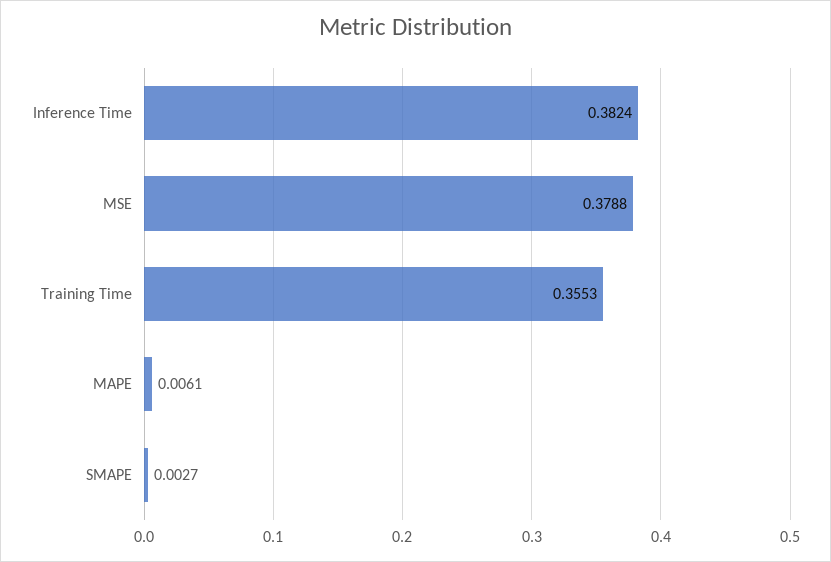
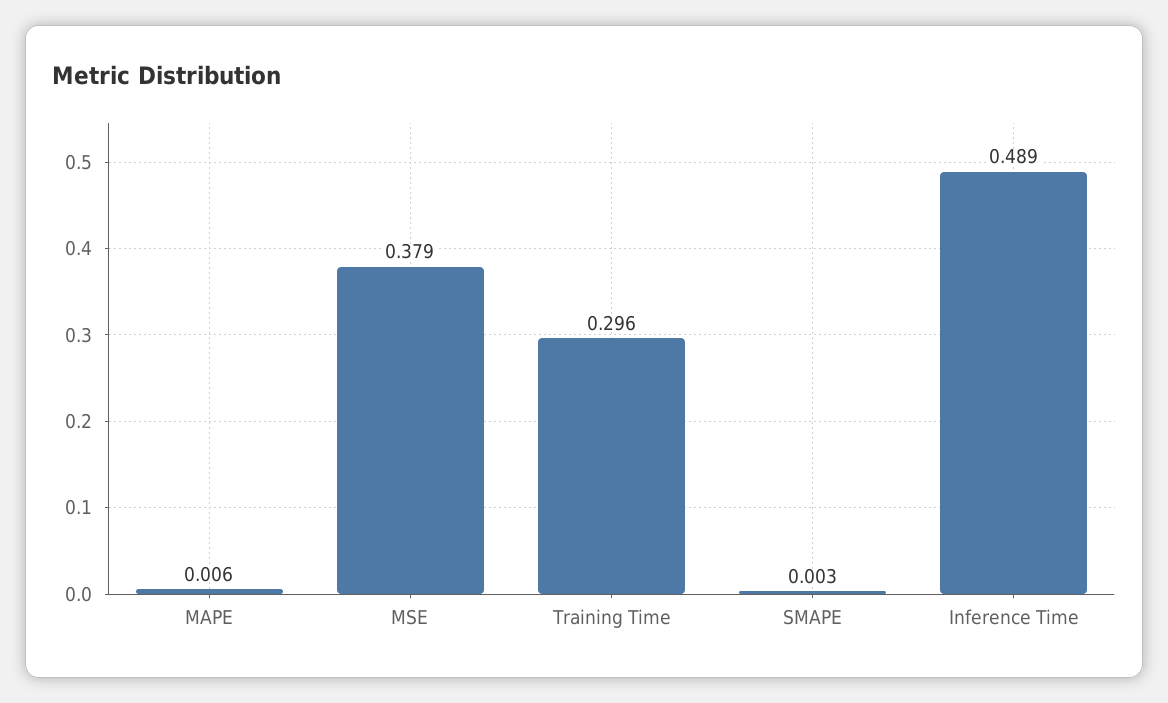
Inference Time: 0.3824 -> 0.489
Training Time: 0.3553 -> 0.296

